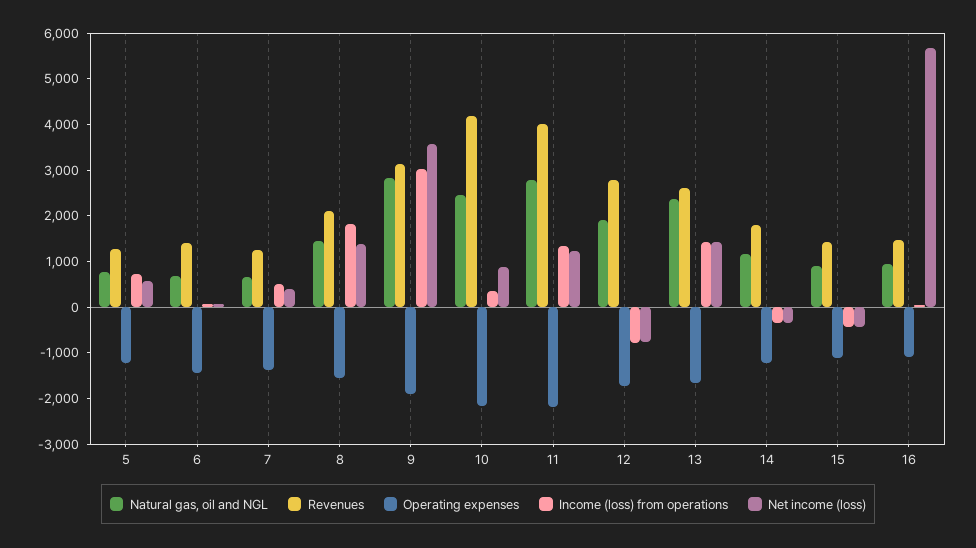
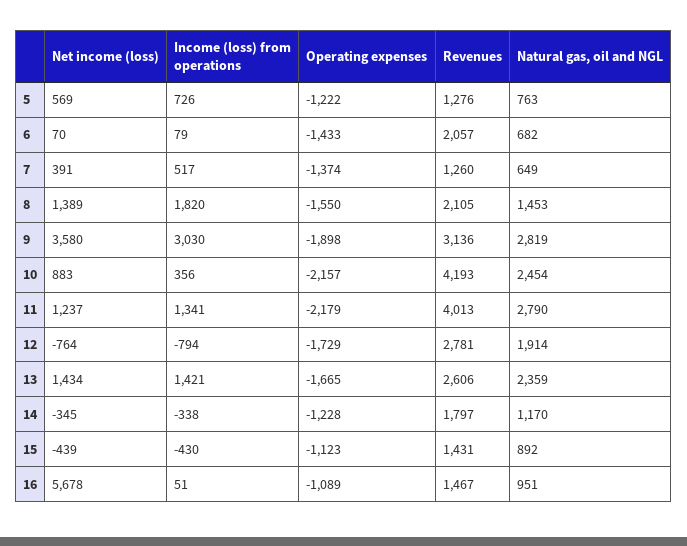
Revenues, 6: 1400 -> 2057

